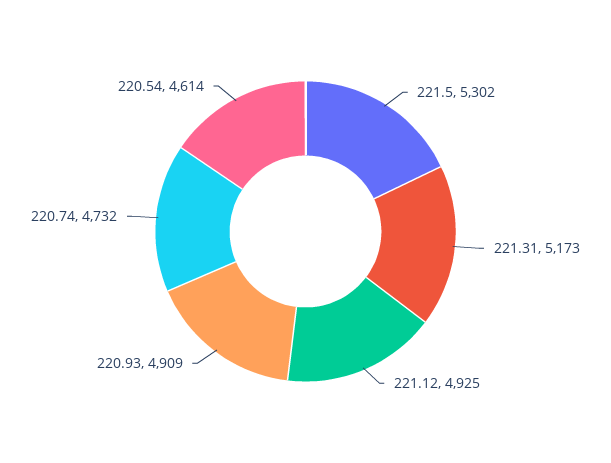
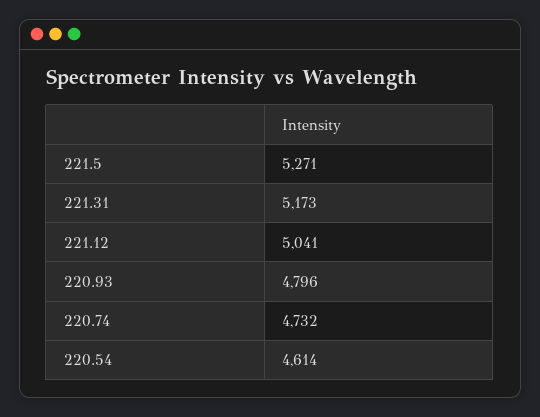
221.5: 5302 -> 5271
221.12: 4925 -> 5041
220.93: 4909 -> 4796

